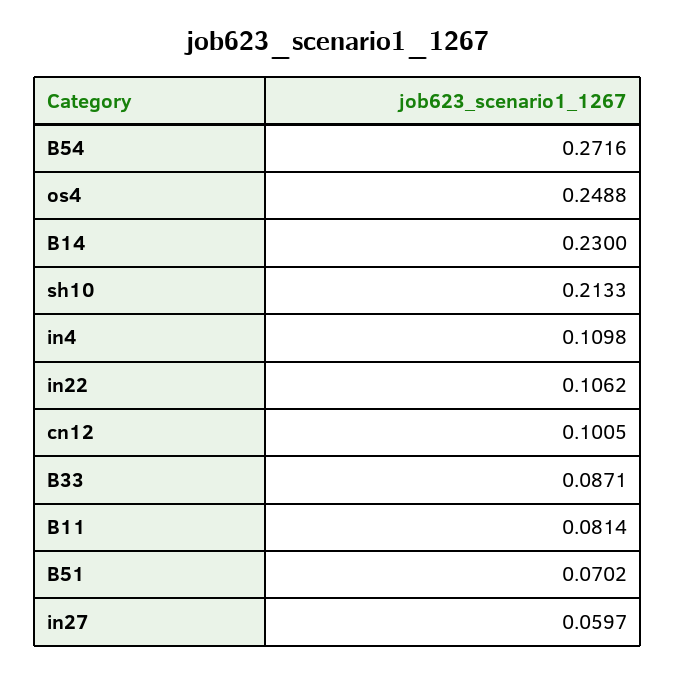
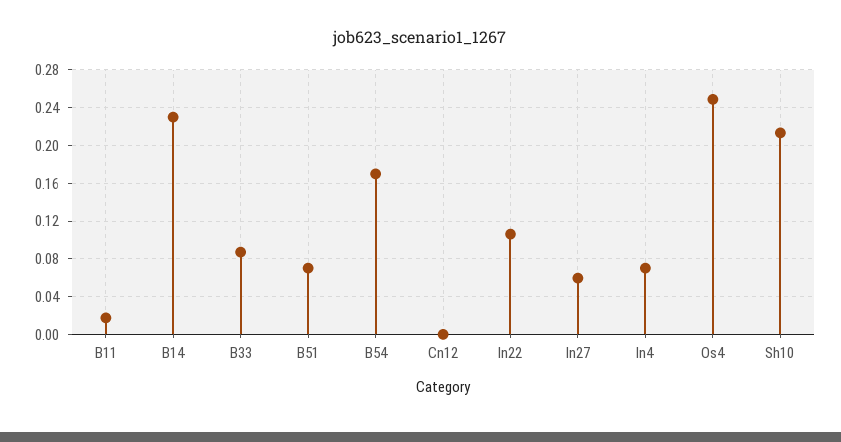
B54: 0.2716 -> 0.17
in4: 0.1098 -> 0.07
cn12: 0.1005 -> 0
B11: 0.0814 -> 0.02

